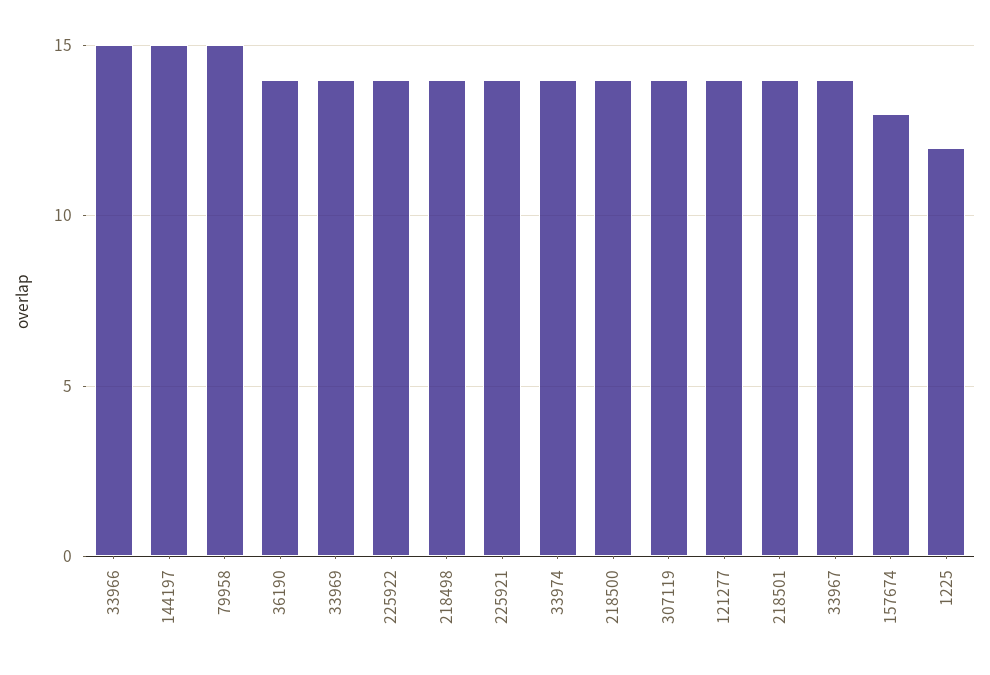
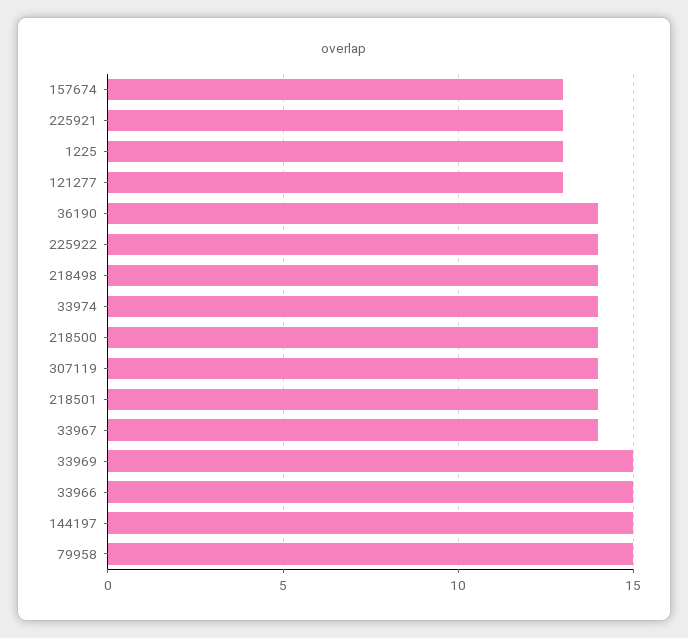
33969: 14 -> 15
225921: 14 -> 13
121277: 14 -> 13
1225: 12 -> 13

